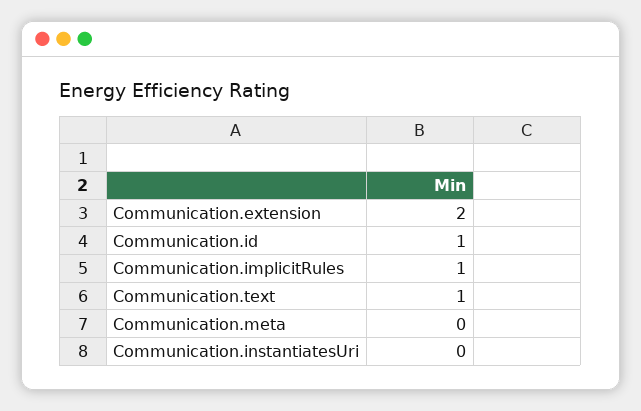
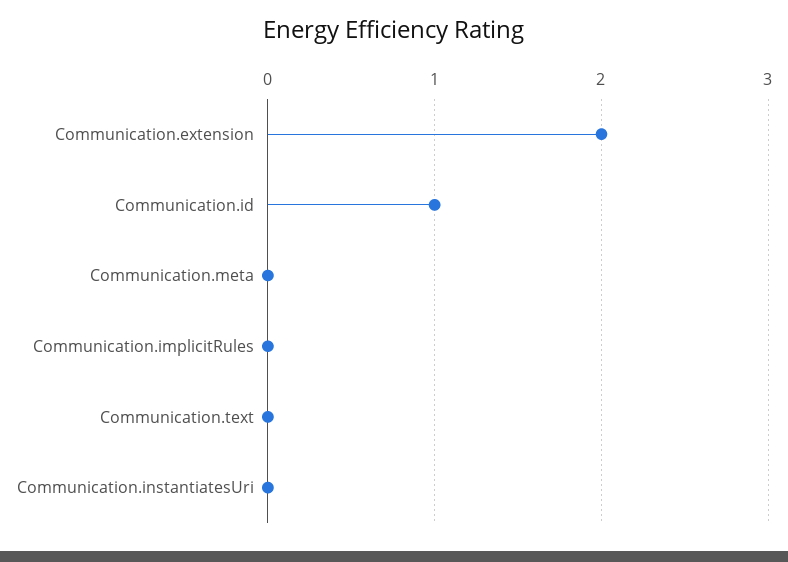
Communication.implicitRules: 1 -> 0
Communication.text: 1 -> 0

